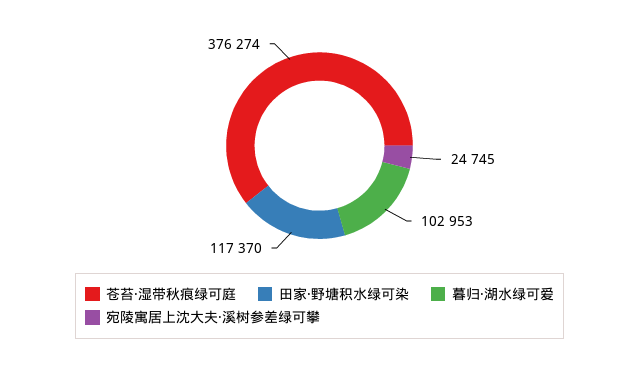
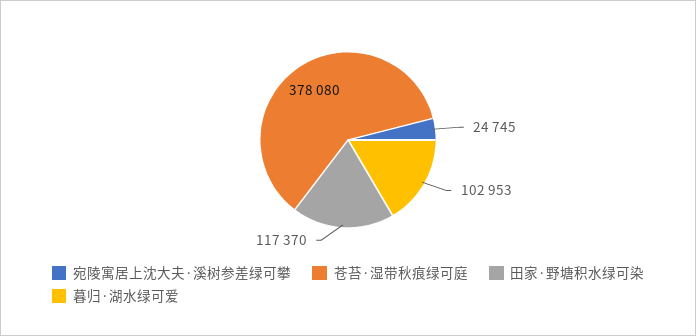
苍苔·湿带秋痕绿可庭: 376274 -> 378080

